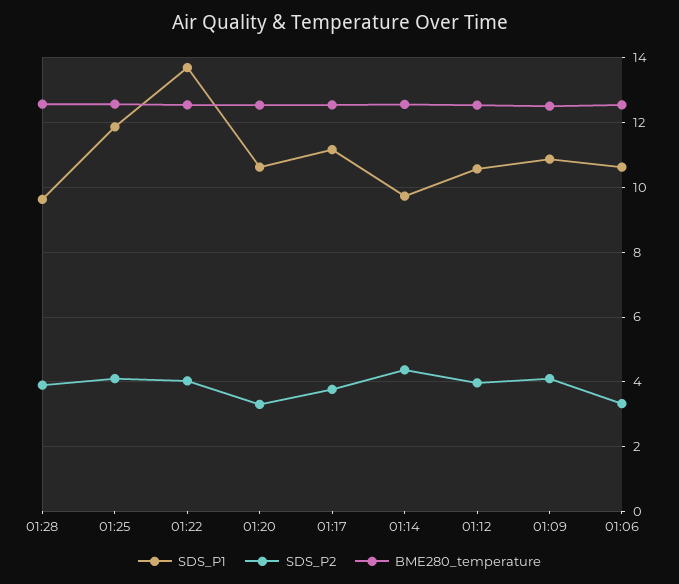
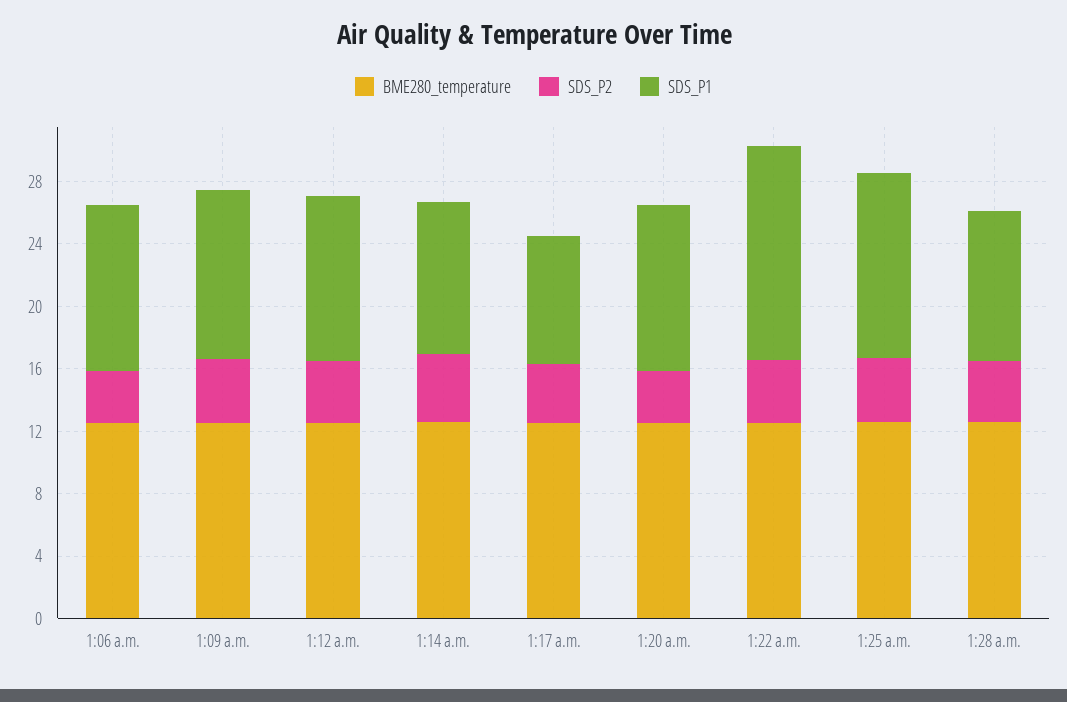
SDS_P1, 01:17: 11.2 -> 8

